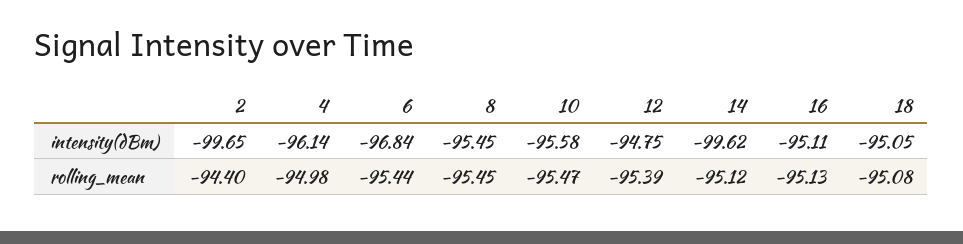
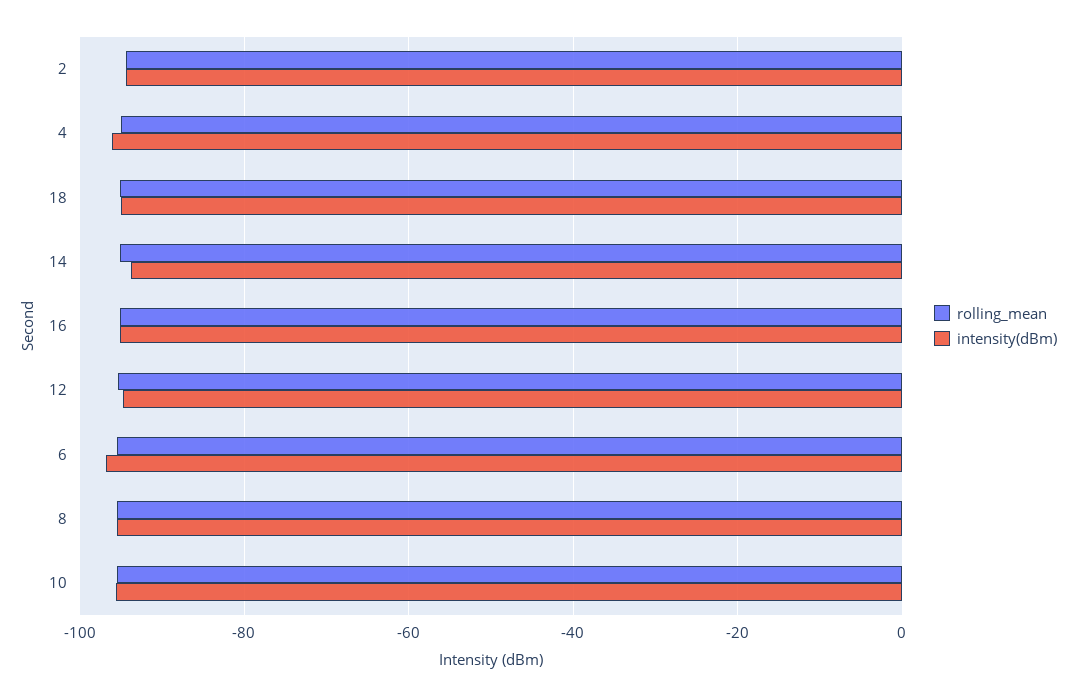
intensity(dBm), 2: -99.65 -> -94
intensity(dBm), 14: -99.62 -> -94

